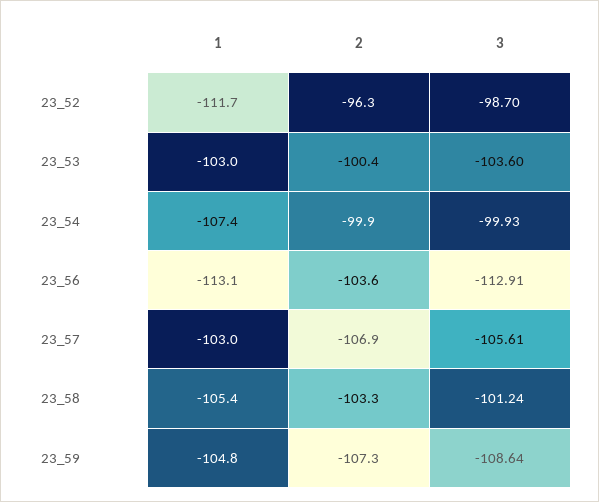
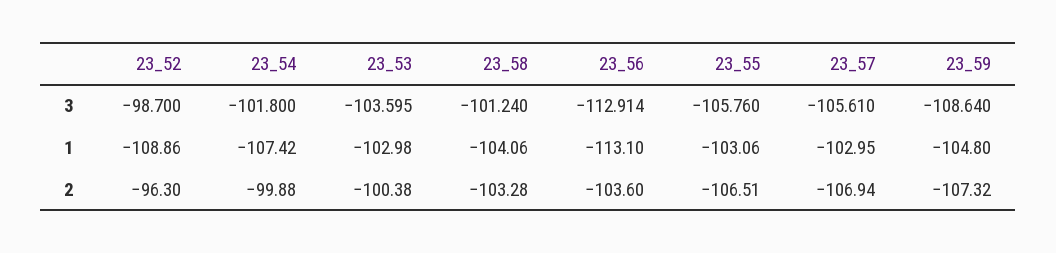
1, 23_52: -111.7 -> -108.86
3, 23_54: -99.93 -> -101.8
1, 23_58: -105.4 -> -104.06
3, 23_55: none -> -105.76
1, 23_55: none -> -103.06
2, 23_55: none -> -106.51

